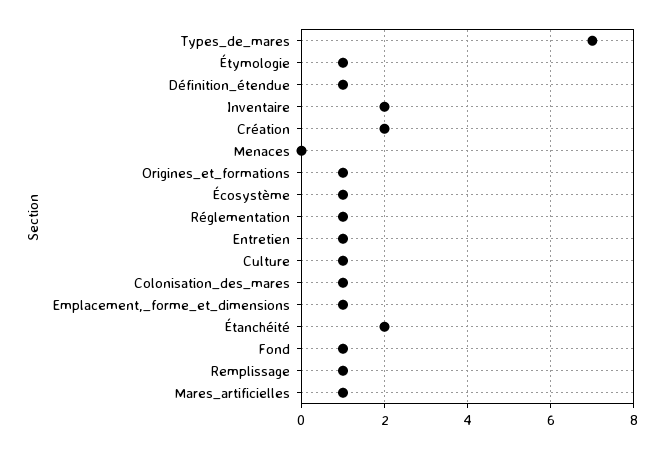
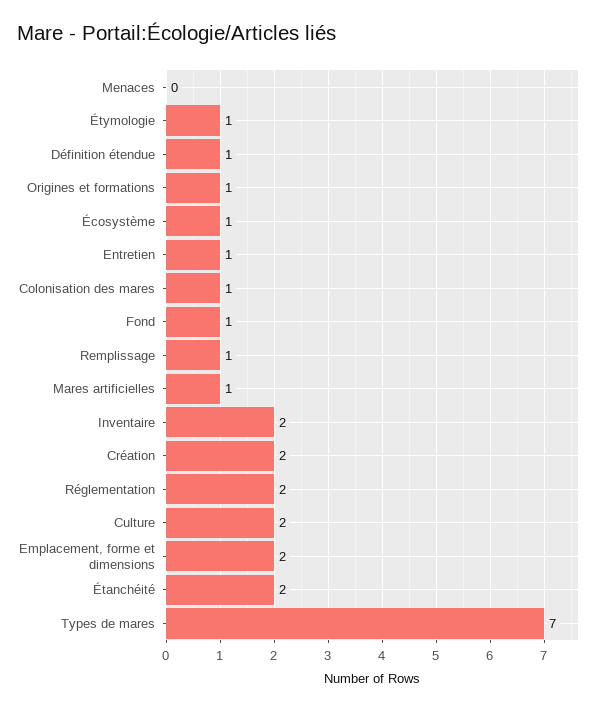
Réglementation: 1 -> 2
Culture: 1 -> 2
Emplacement,_forme_et_dimensions: 1 -> 2

